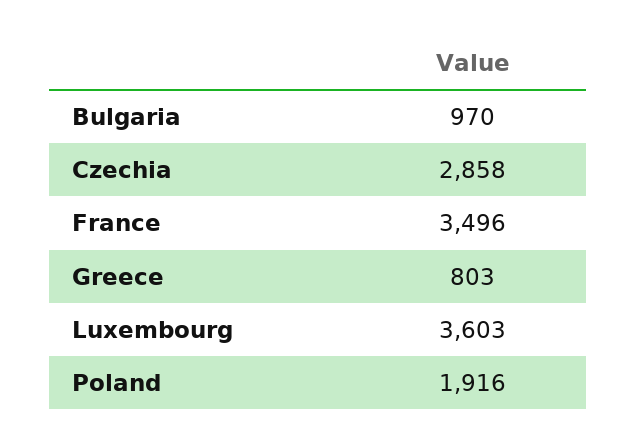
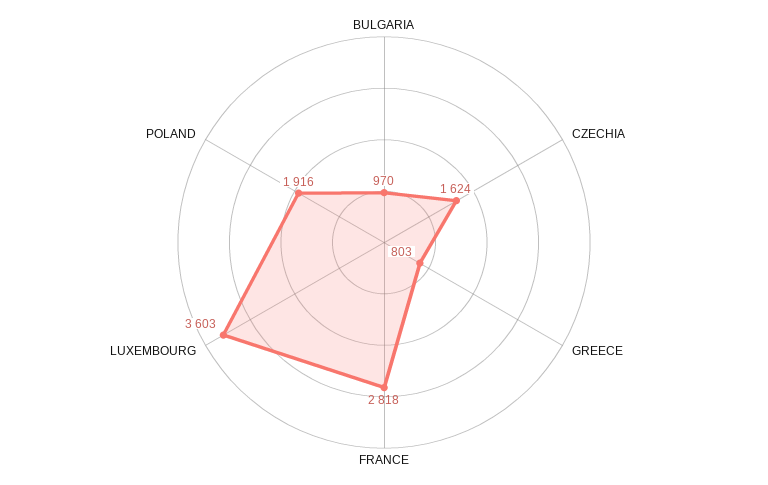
Czechia: 2858 -> 1624
France: 3496 -> 2818

